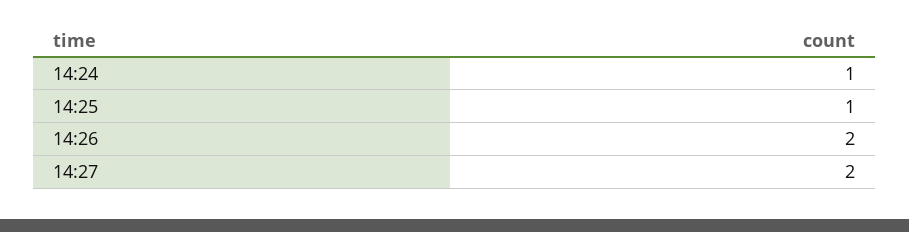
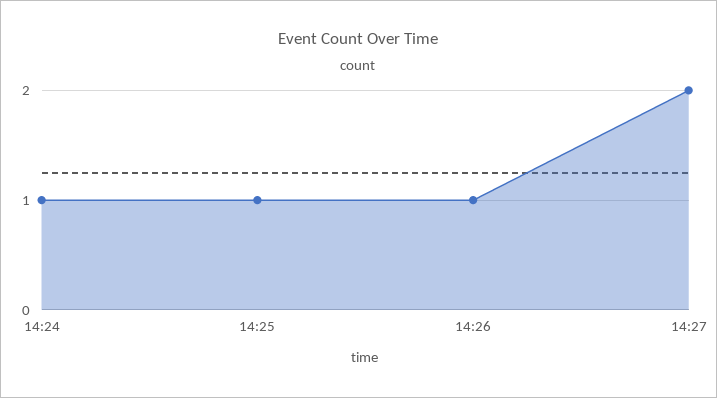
14:26: 2 -> 1

